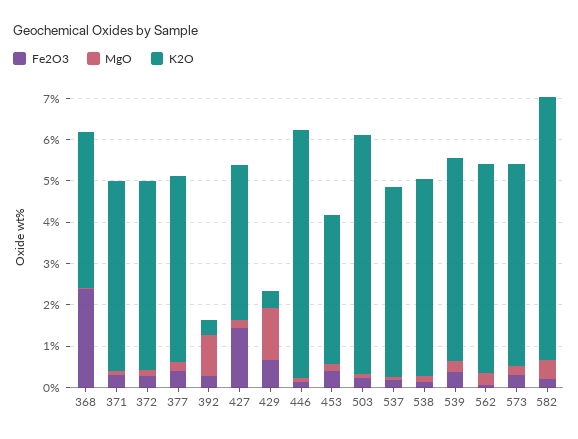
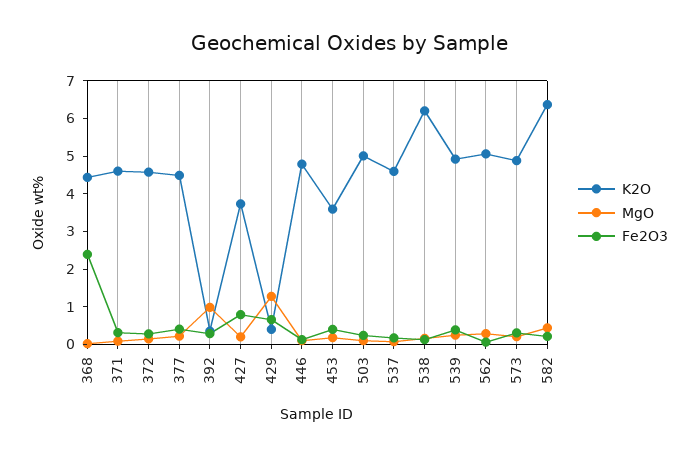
K2O, 368: 3.8 -> 4.5
Fe2O3, 427: 1.4 -> 0.75
K2O, 446: 6 -> 4.75
K2O, 503: 5.8 -> 5
K2O, 538: 4.8 -> 6.25

